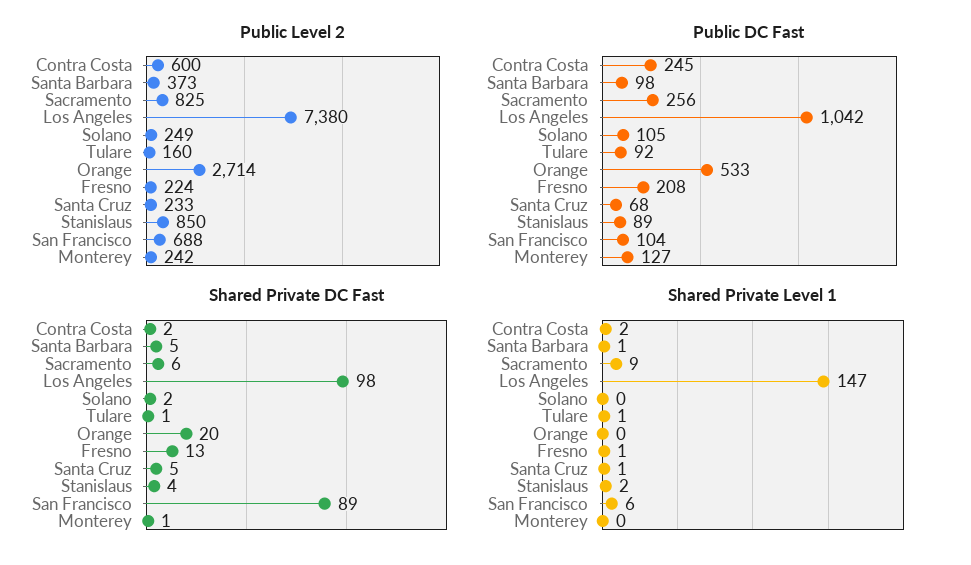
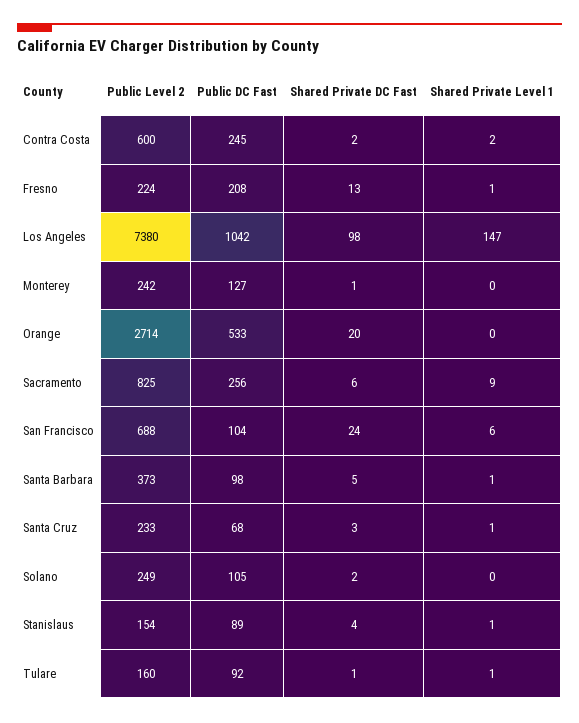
Public Level 2, Stanislaus: 850 -> 154
Shared Private DC Fast, Santa Cruz: 5 -> 3
Shared Private DC Fast, San Francisco: 89 -> 24
Shared Private Level 1, Stanislaus: 2 -> 1

